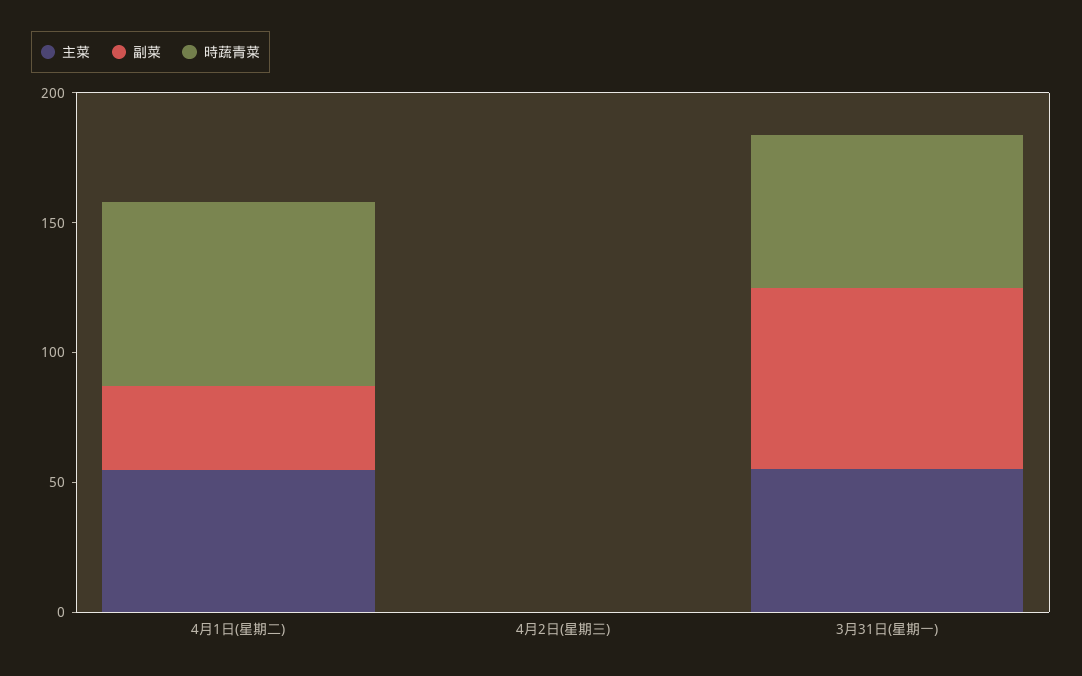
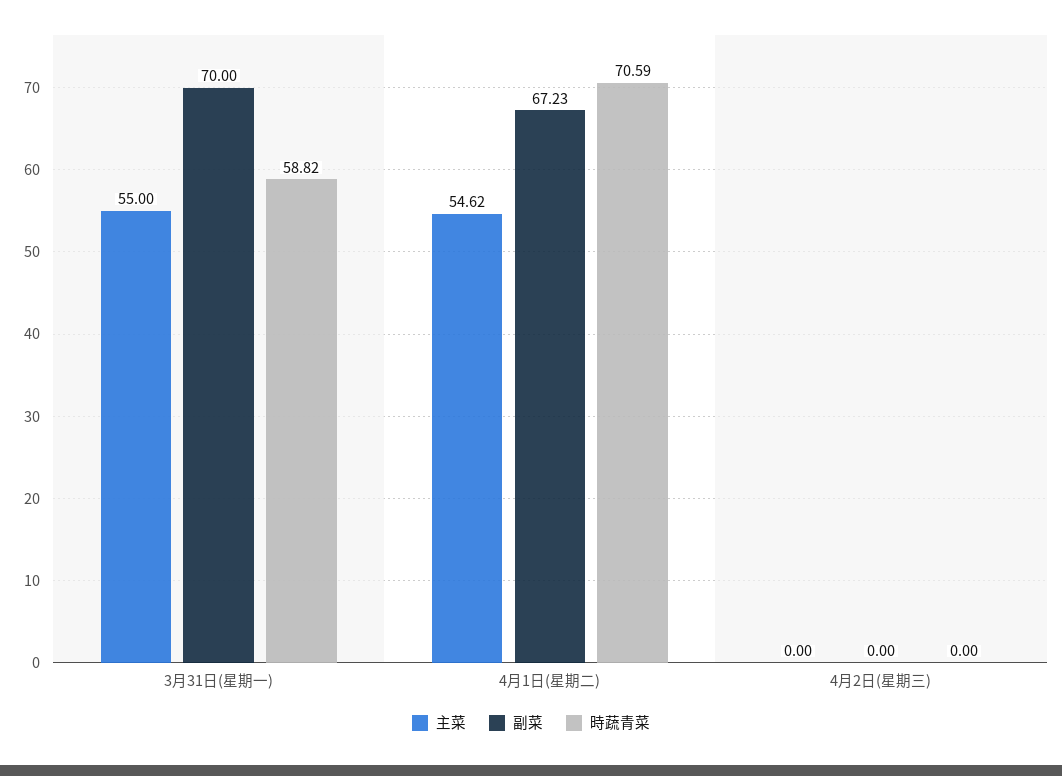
副菜, 4月1日(星期二): 30 -> 67.23

